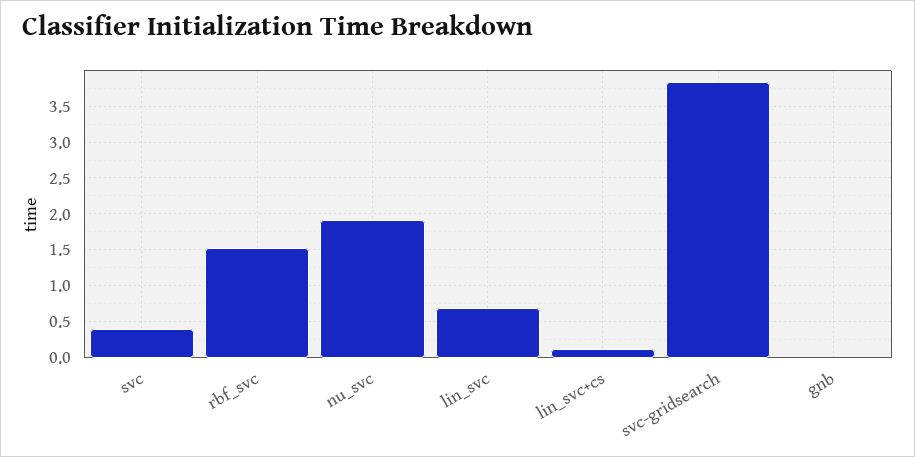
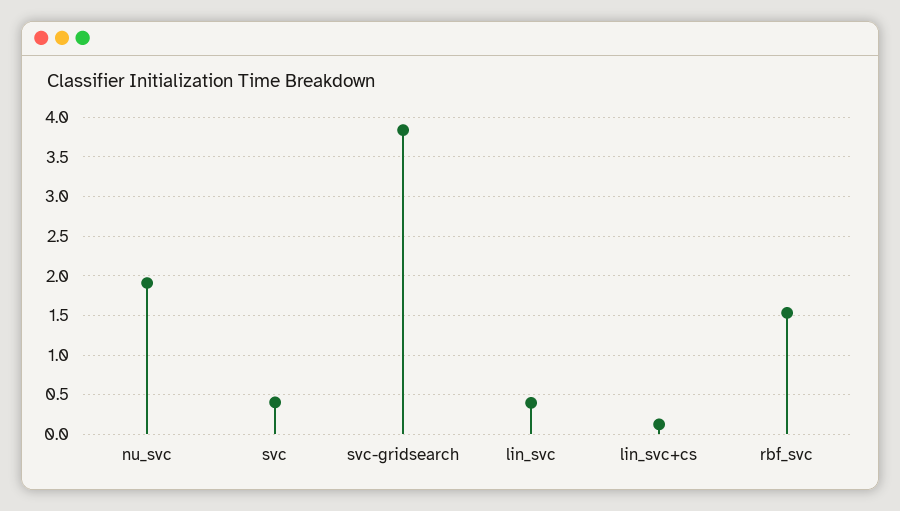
lin_svc: 0.7 -> 0.4
gnb: 0 -> none

